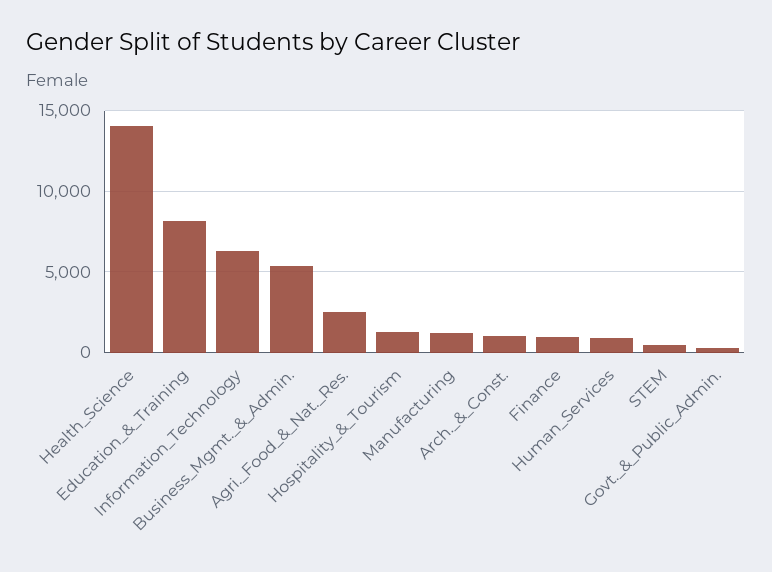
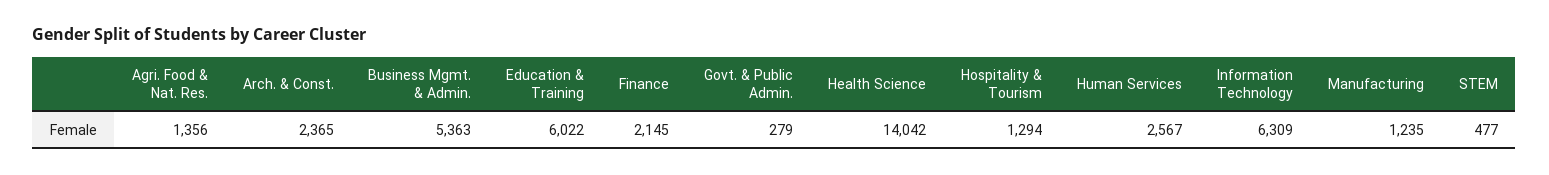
Education_&_Training: 8000 -> 6022
Agri._Food_&_Nat._Res.: 2500 -> 1356
Arch._&_Const.: 1000 -> 2365
Finance: 1000 -> 2145
Human_Services: 1000 -> 2567

